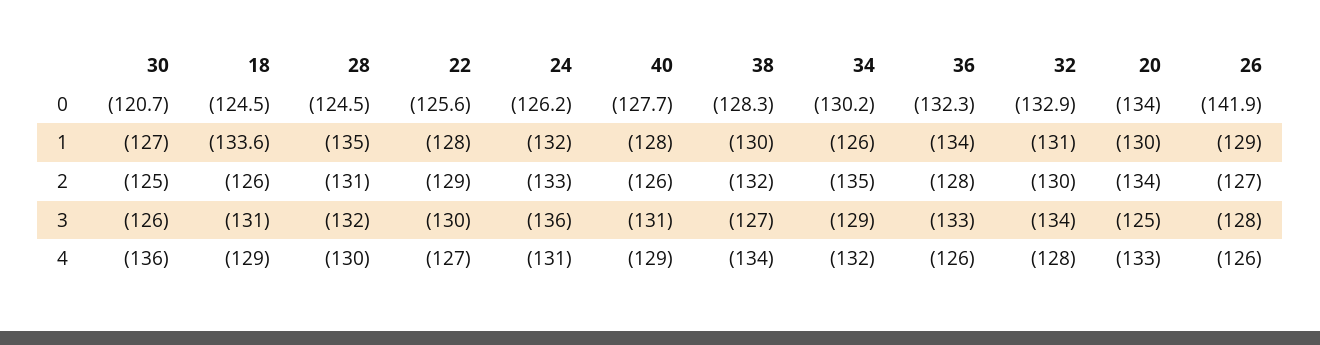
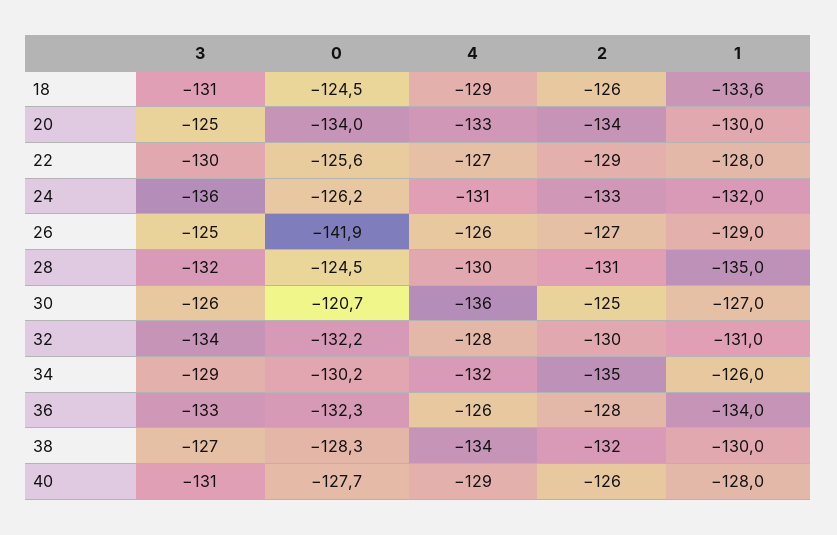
32, 0: -132.9 -> -132.2
26, 3: -128 -> -125

